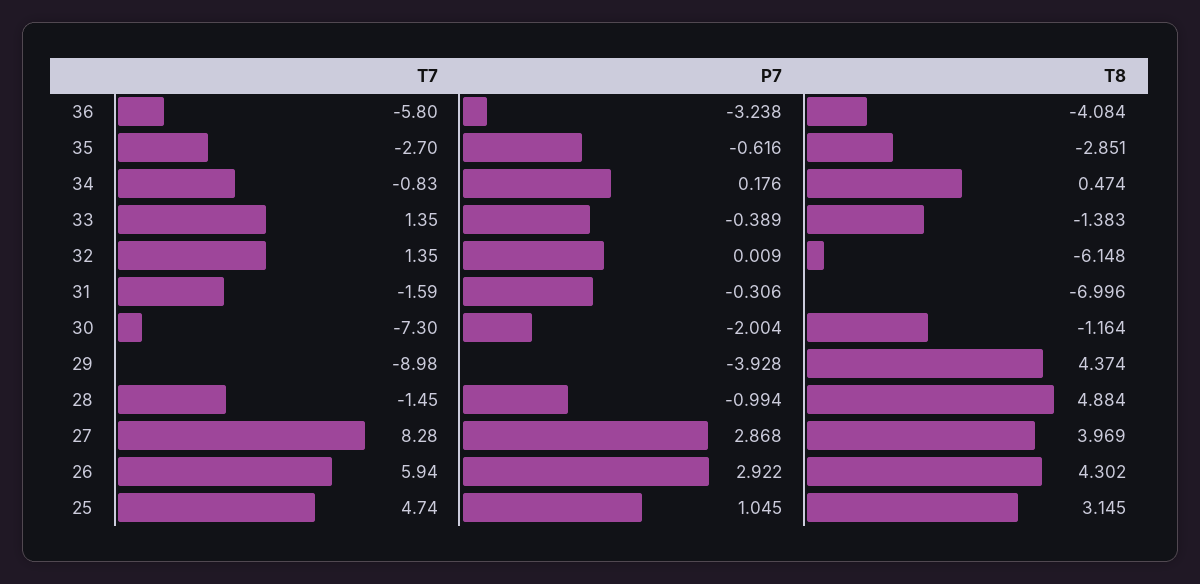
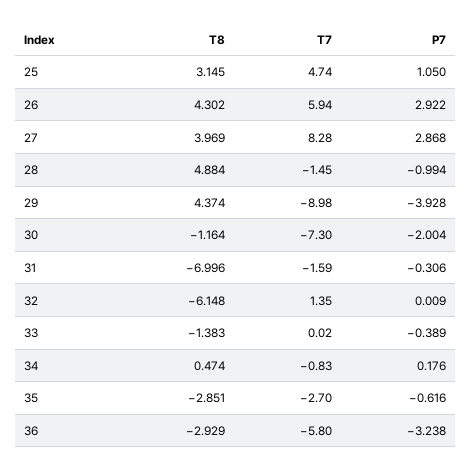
T8, 36: -4.084 -> -2.929
T7, 33: 1.35 -> 0.02
P7, 25: 1.045 -> 1.05

